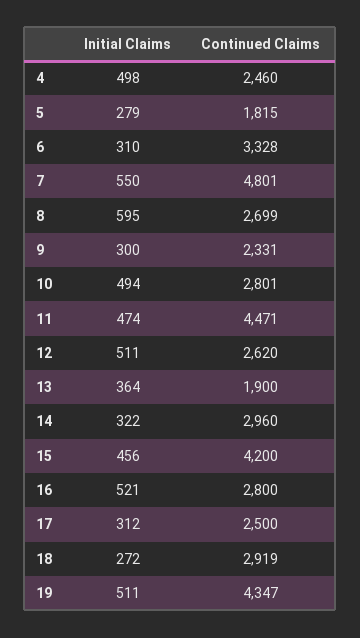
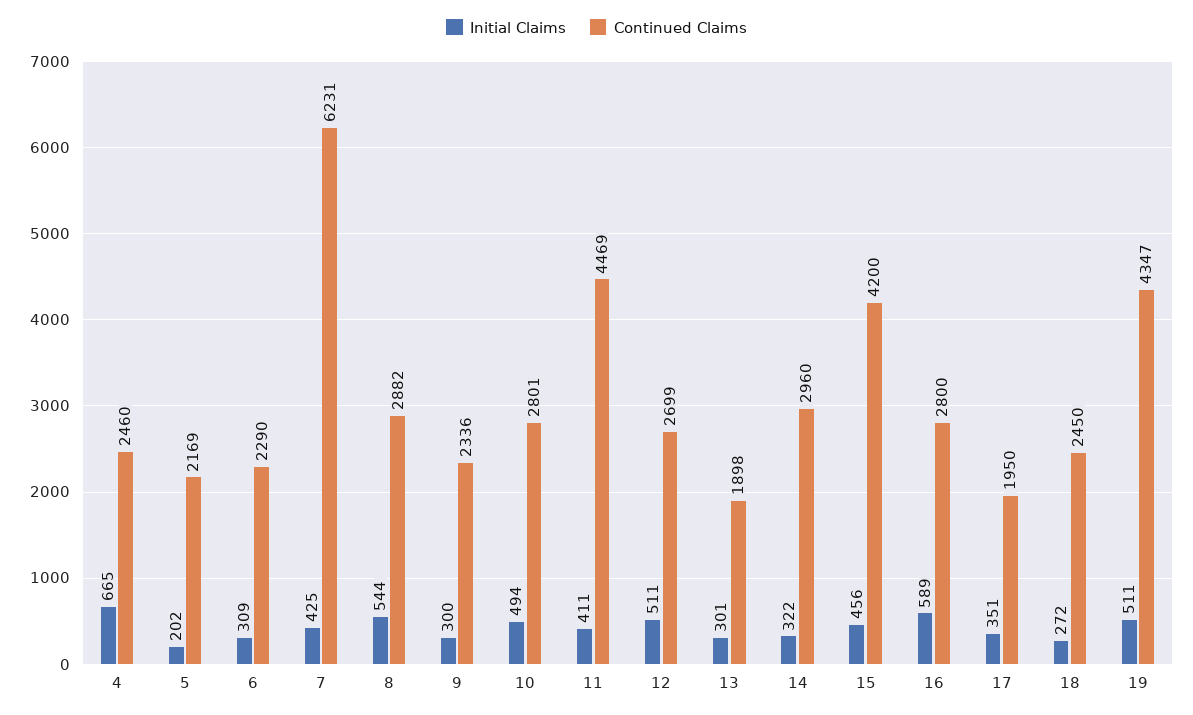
Initial Claims, 4: 498 -> 665
Initial Claims, 5: 279 -> 202
Continued Claims, 5: 1815 -> 2169
Initial Claims, 6: 310 -> 309
Continued Claims, 6: 3328 -> 2290
Initial Claims, 7: 550 -> 425
Continued Claims, 7: 4801 -> 6231
Initial Claims, 8: 595 -> 544
Continued Claims, 8: 2699 -> 2882
Continued Claims, 9: 2331 -> 2336
Initial Claims, 11: 474 -> 411
Continued Claims, 11: 4471 -> 4469
Continued Claims, 12: 2620 -> 2699
Initial Claims, 13: 364 -> 301
Continued Claims, 13: 1900 -> 1898
Initial Claims, 16: 521 -> 589
Initial Claims, 17: 312 -> 351
Continued Claims, 17: 2500 -> 1950
Continued Claims, 18: 2919 -> 2450

